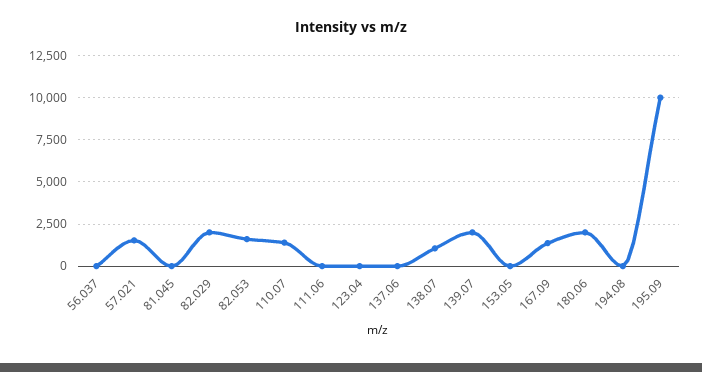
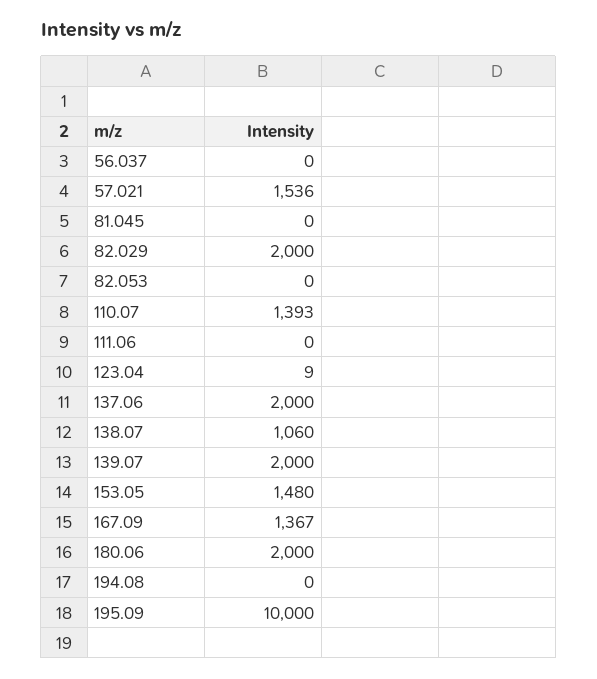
82.053: 1500 -> 0
137.06: 0 -> 2000
153.05: 0 -> 1480

